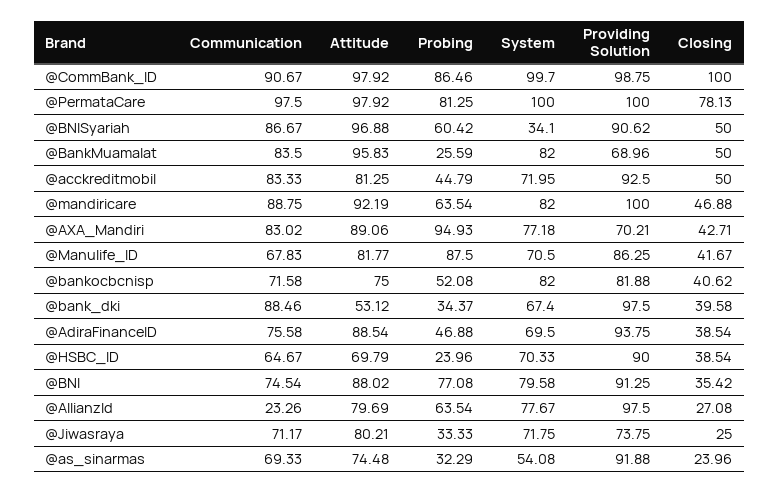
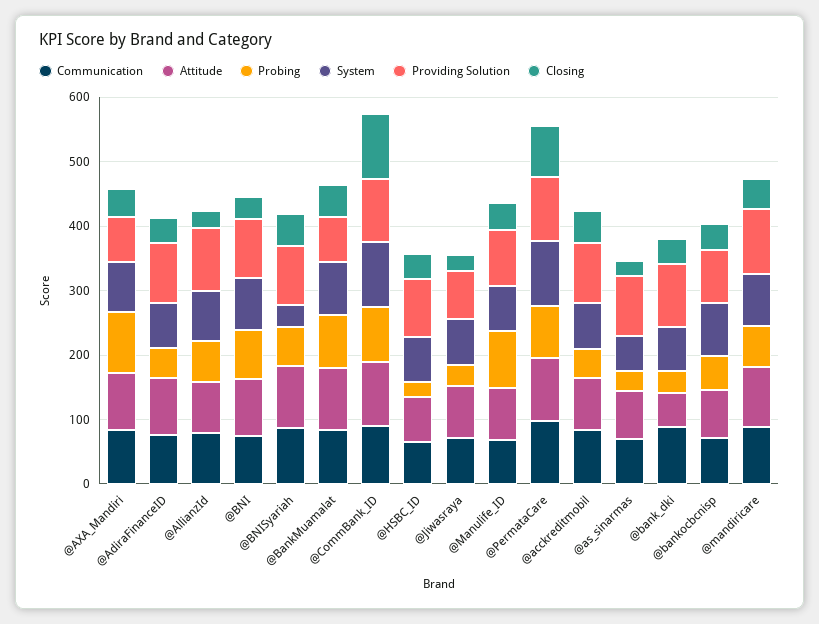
Probing, @BankMuamalat: 25.59 -> 80
Communication, @AllianzId: 23.26 -> 80

